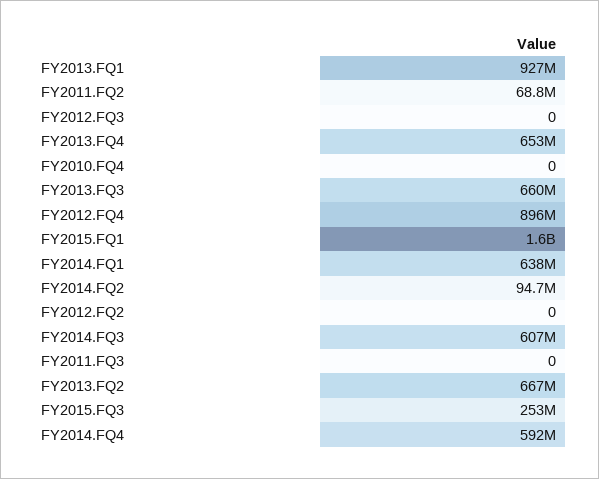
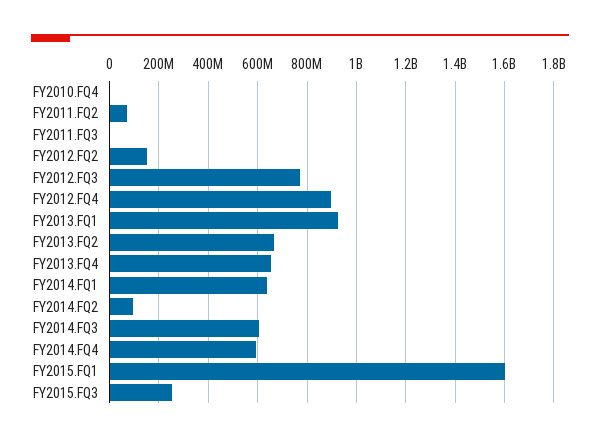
FY2012.FQ3: 0 -> 775000000
FY2013.FQ3: 660000000 -> none
FY2012.FQ2: 0 -> 150000000

